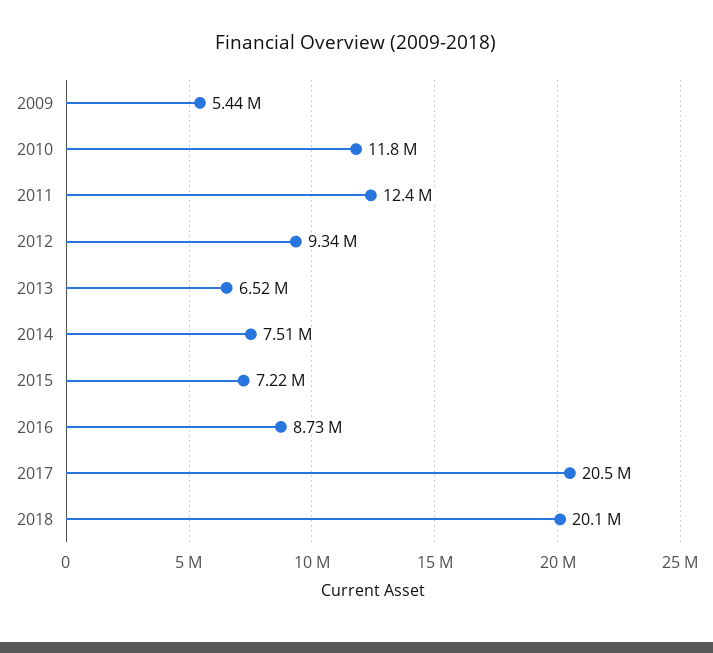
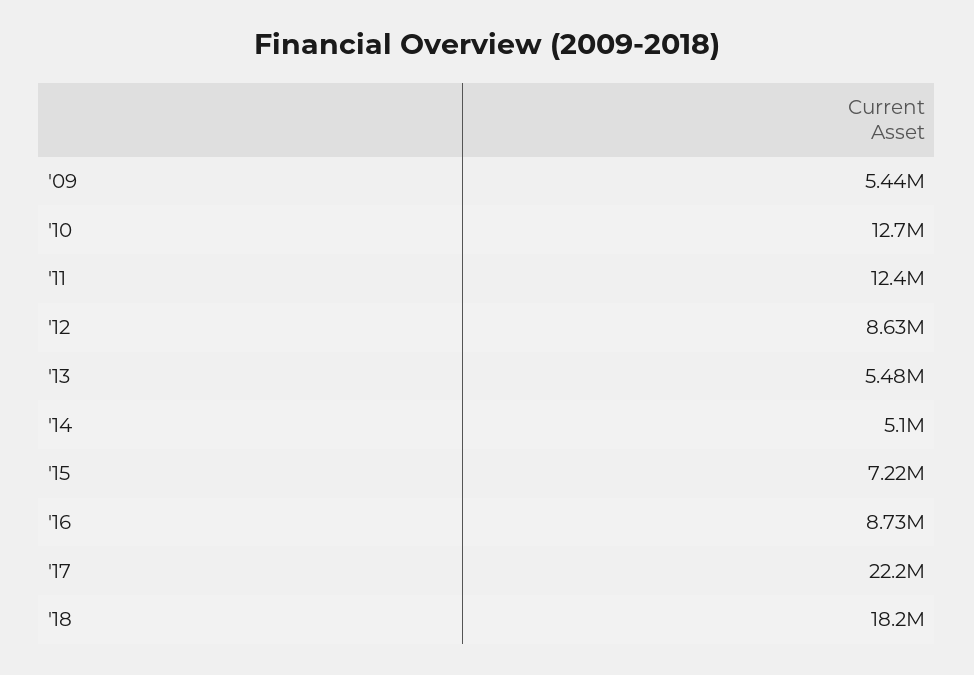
2010: 11800000 -> 12700000
2012: 9340000 -> 8630000
2013: 6520000 -> 5480000
2014: 7510000 -> 5100000
2017: 20500000 -> 22200000
2018: 20100000 -> 18200000

